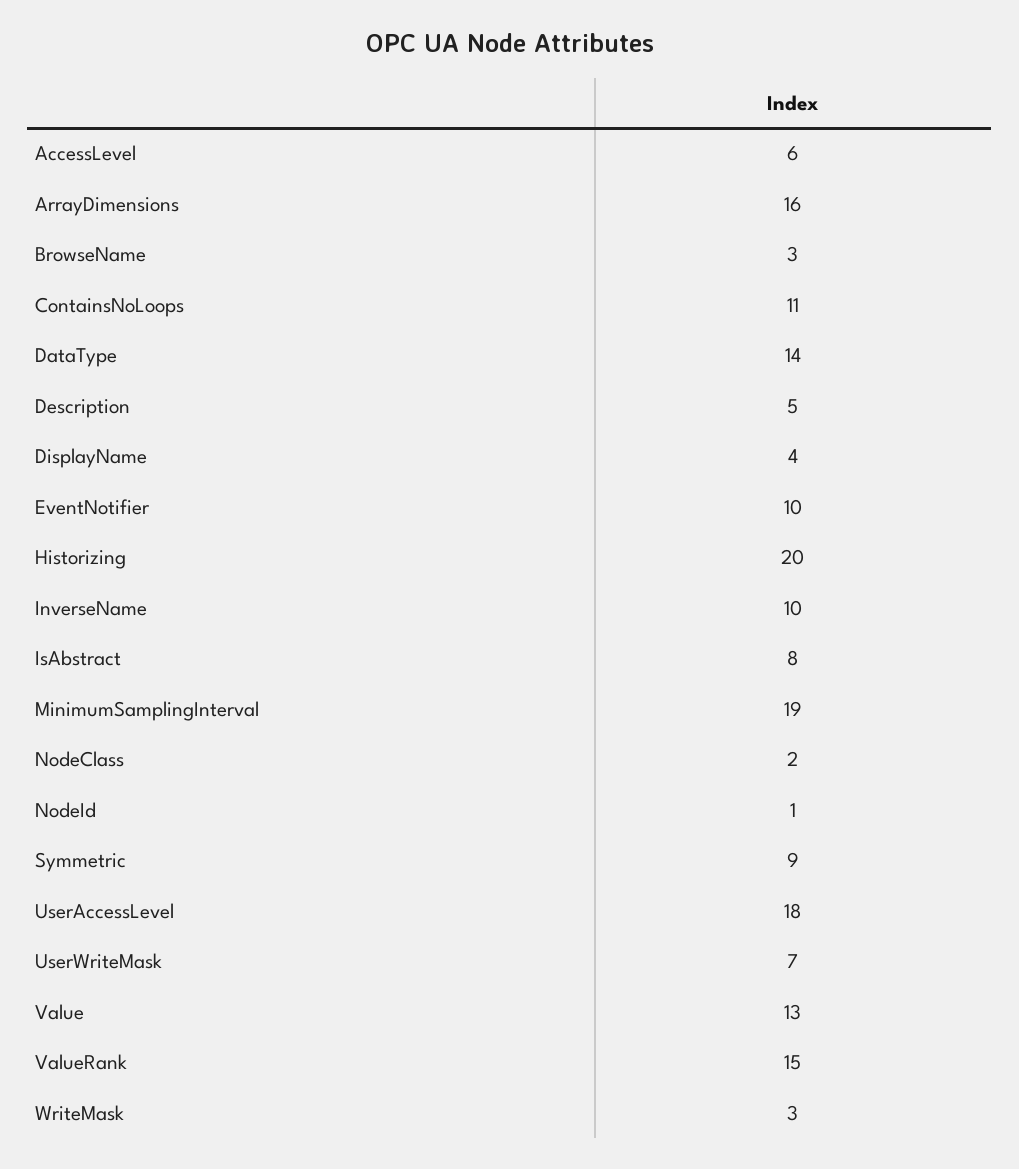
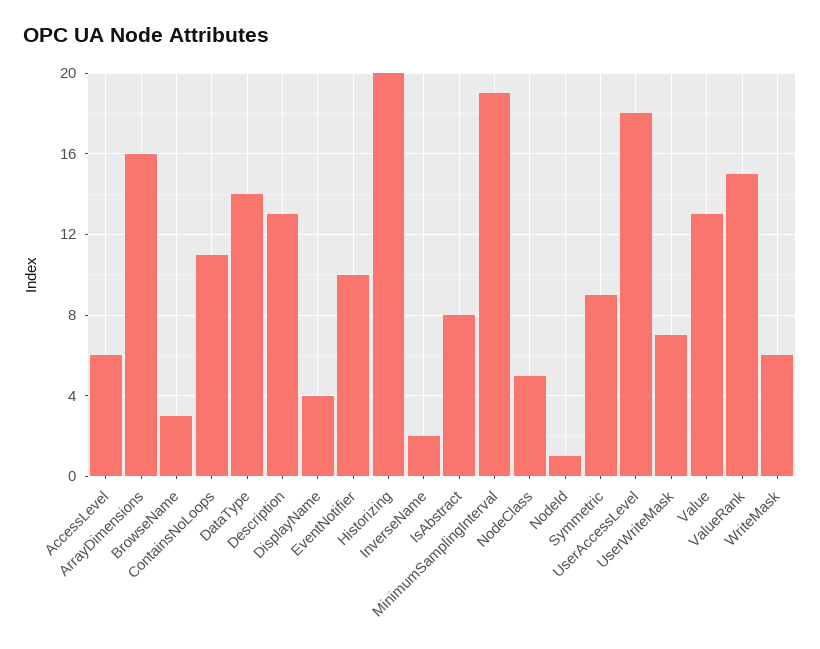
Description: 5 -> 13
InverseName: 10 -> 2
NodeClass: 2 -> 5
WriteMask: 3 -> 6

